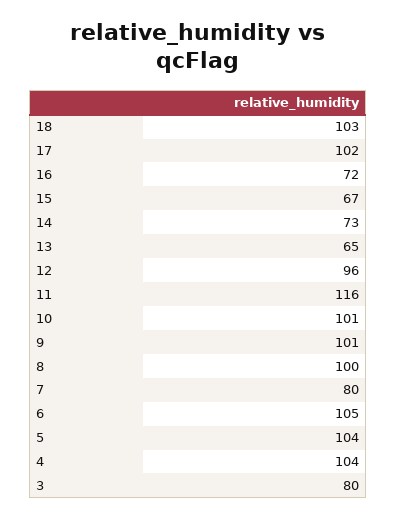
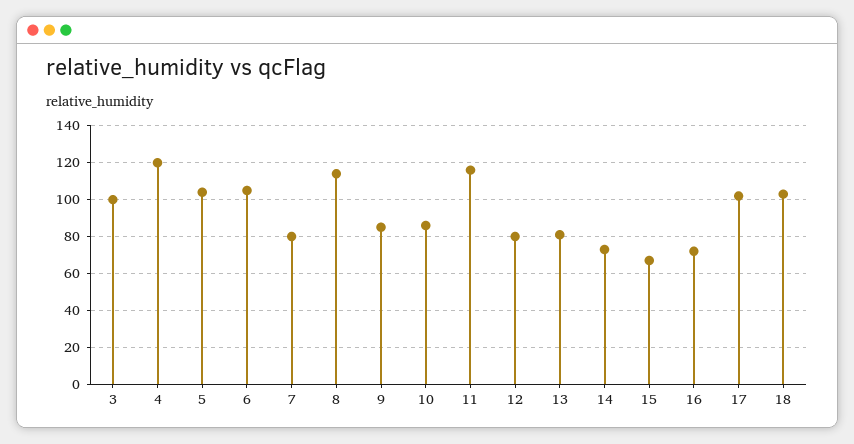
13: 65 -> 80
12: 96 -> 80
10: 101 -> 85
9: 101 -> 85
8: 100 -> 115
4: 104 -> 120
3: 80 -> 100

